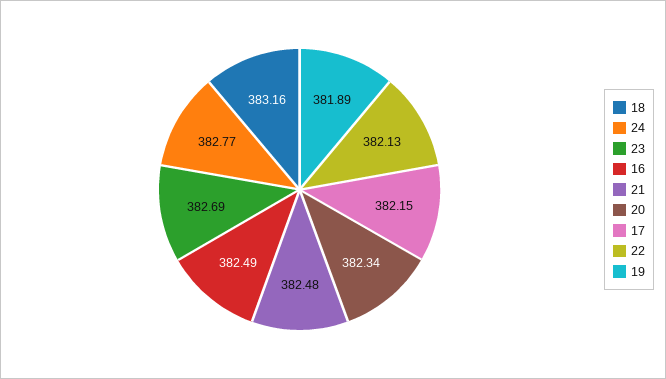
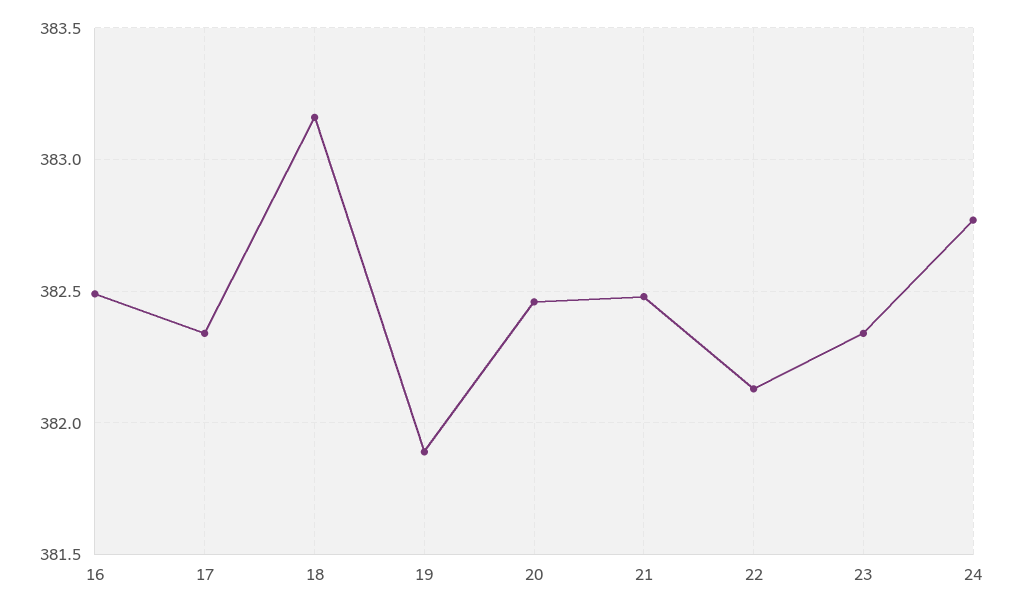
23: 382.69 -> 382.35
20: 382.34 -> 382.45
17: 382.15 -> 382.35

